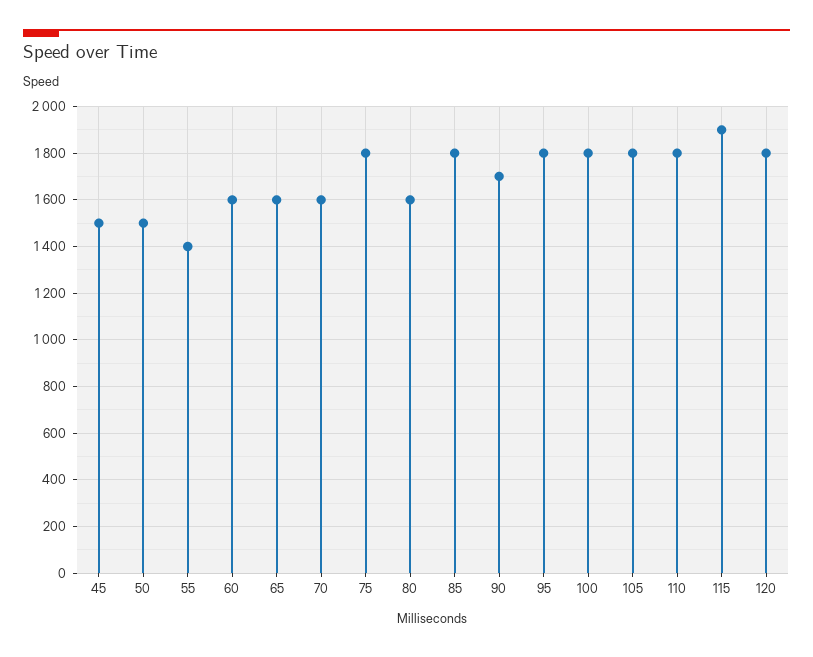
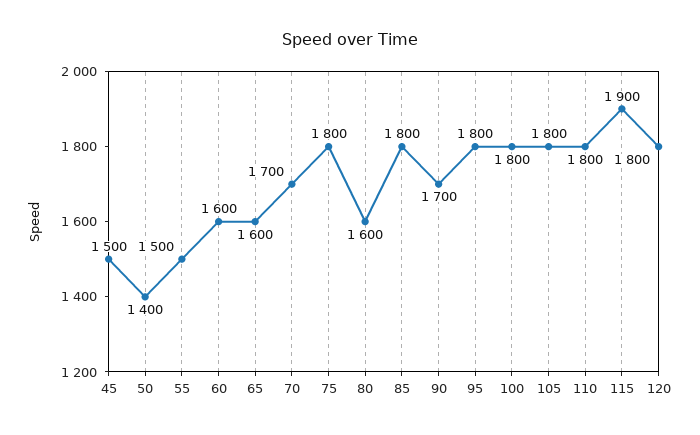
50: 1500 -> 1400
55: 1400 -> 1500
70: 1600 -> 1700

